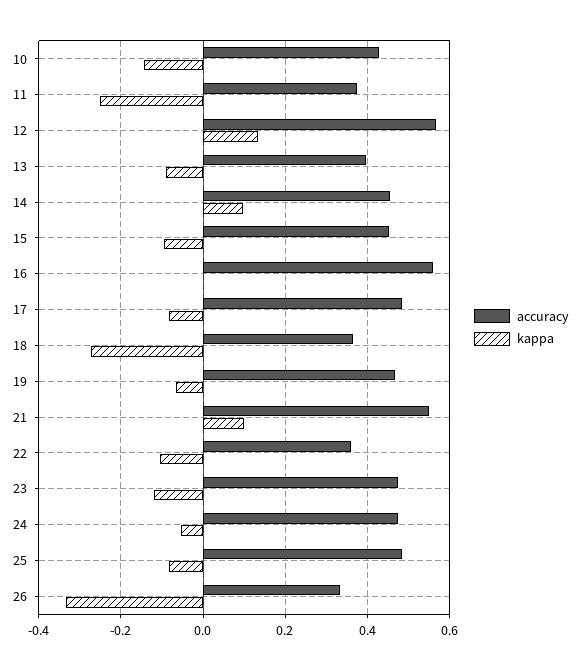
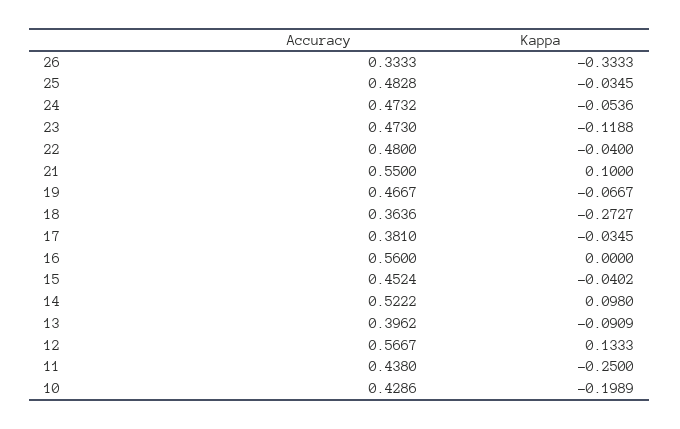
kappa, 10: -0.14 -> -0.1989
accuracy, 11: 0.38 -> 0.438
accuracy, 14: 0.46 -> 0.5222
kappa, 15: -0.1 -> -0.0402
accuracy, 17: 0.48 -> 0.381
kappa, 17: -0.08 -> -0.0345
accuracy, 22: 0.36 -> 0.48
kappa, 22: -0.1 -> -0.04
kappa, 25: -0.08 -> -0.0345

